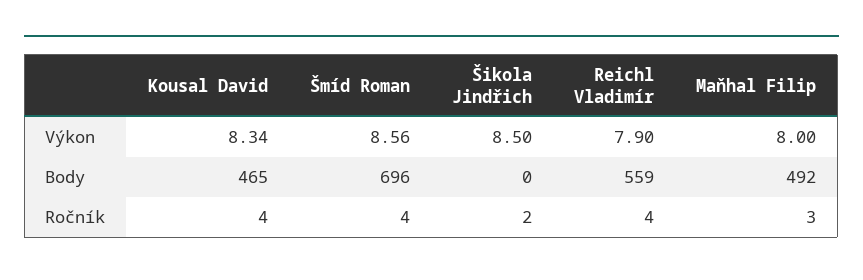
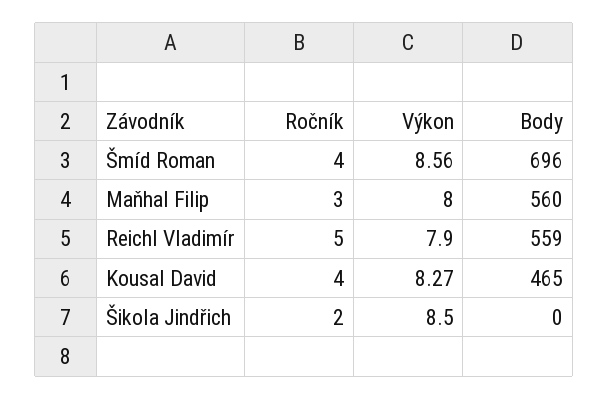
Kousal David, Výkon: 8.34 -> 8.27
Maňhal Filip, Body: 492 -> 560
Reichl Vladimír, Ročník: 4 -> 5

